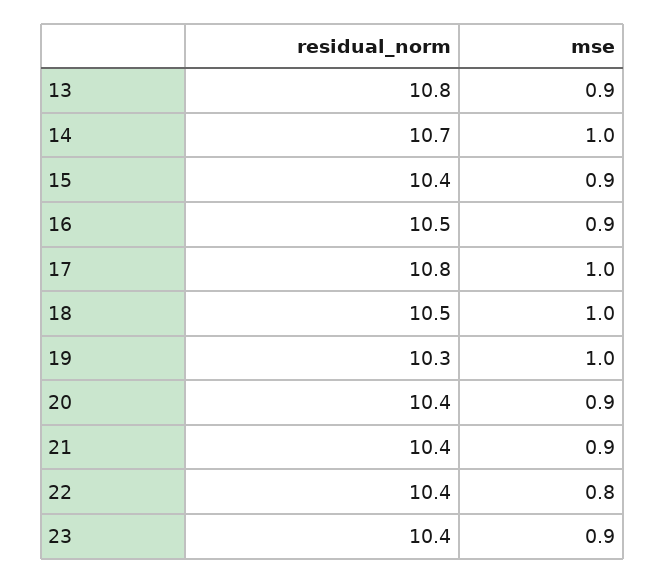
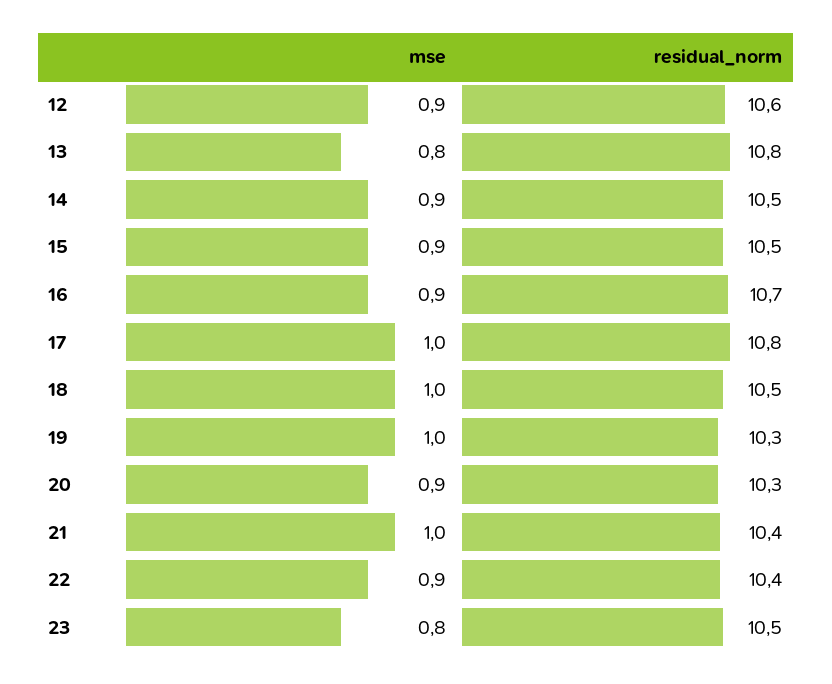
mse, 13: 0.9 -> 0.8
residual_norm, 14: 10.7 -> 10.5
mse, 14: 1 -> 0.9
residual_norm, 15: 10.4 -> 10.5
residual_norm, 16: 10.5 -> 10.7
residual_norm, 20: 10.4 -> 10.3
mse, 21: 0.9 -> 1
mse, 22: 0.8 -> 0.9
residual_norm, 23: 10.4 -> 10.5
mse, 23: 0.9 -> 0.8
mse, 12: none -> 0.9
residual_norm, 12: none -> 10.6

